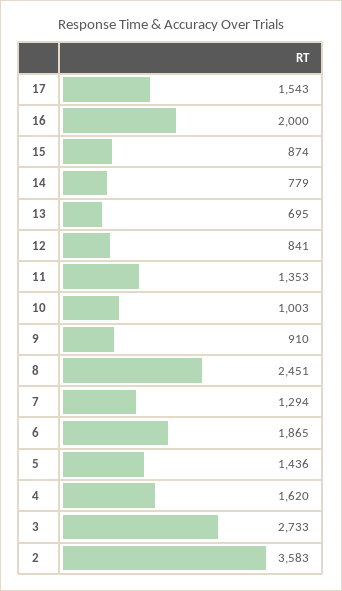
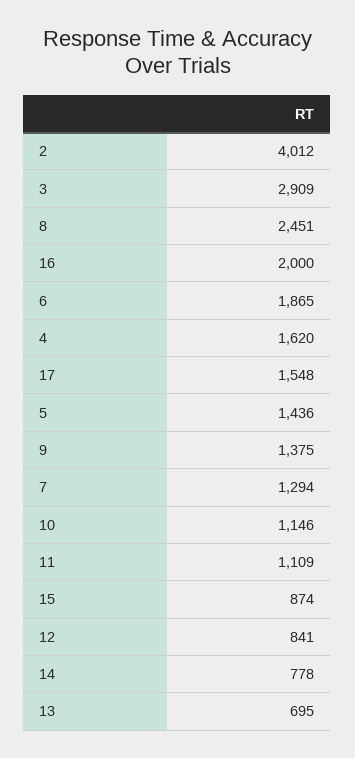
17: 1543 -> 1548
14: 779 -> 778
11: 1353 -> 1109
10: 1003 -> 1146
9: 910 -> 1375
3: 2733 -> 2909
2: 3583 -> 4012

